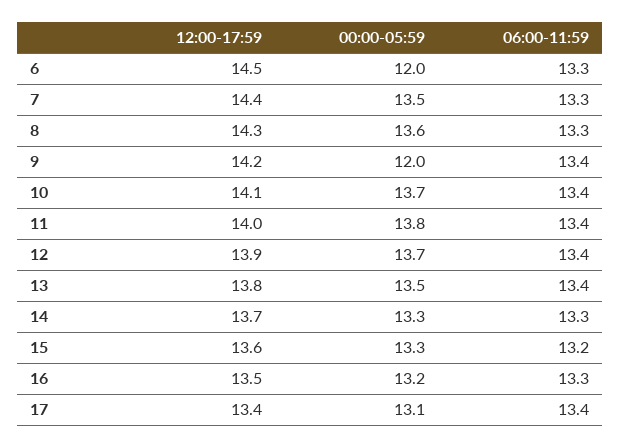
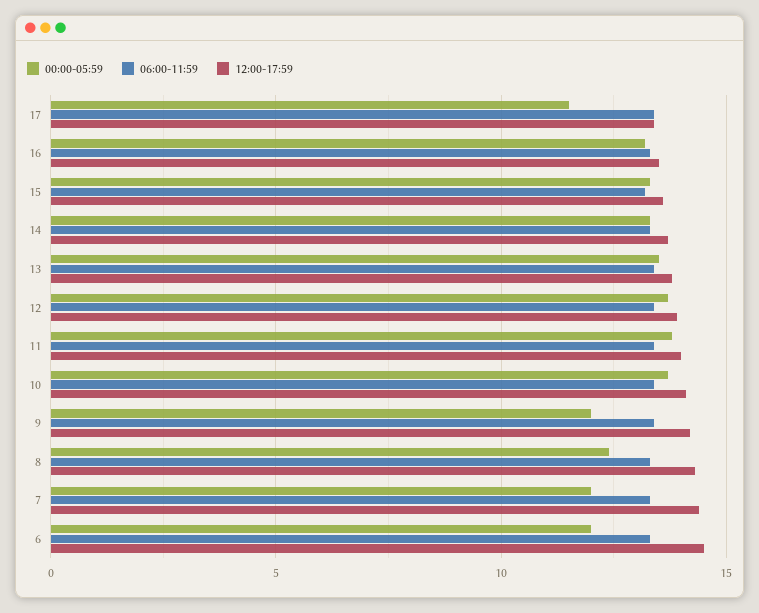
00:00-05:59, 7: 13.5 -> 12
00:00-05:59, 8: 13.6 -> 12.5
00:00-05:59, 17: 13.1 -> 11.5

